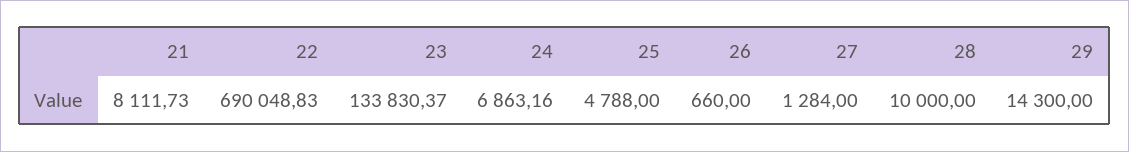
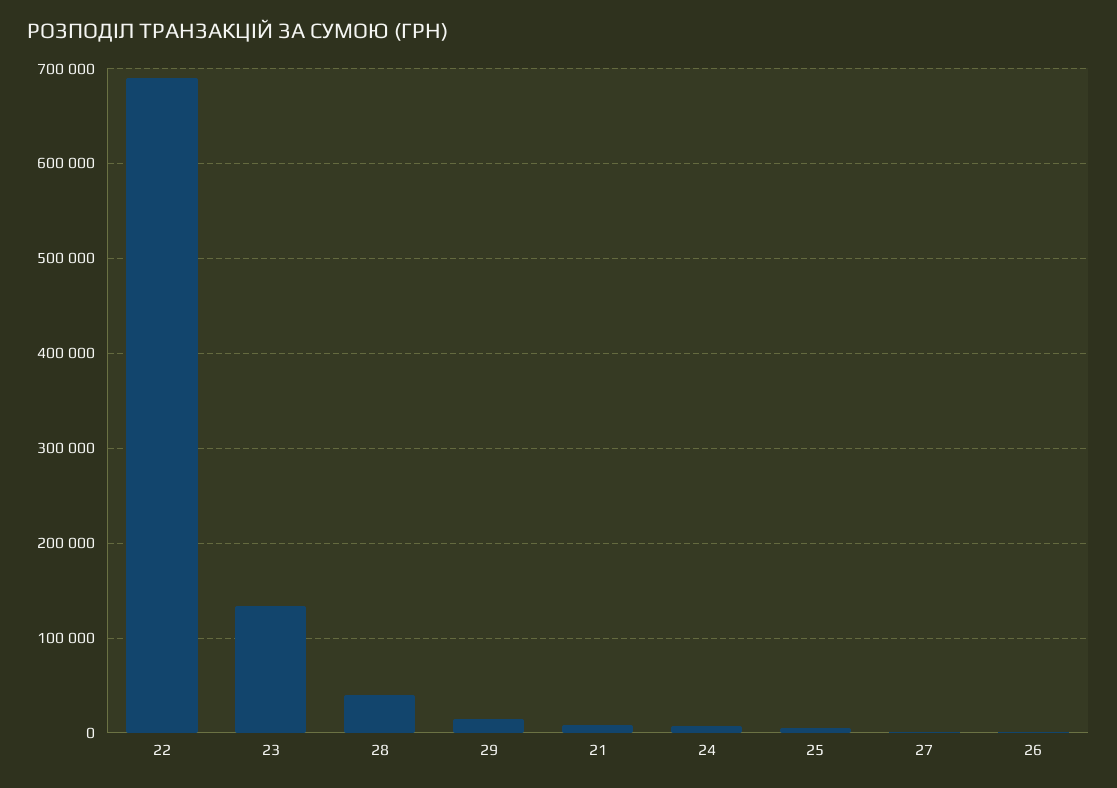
28: 10000 -> 40000

